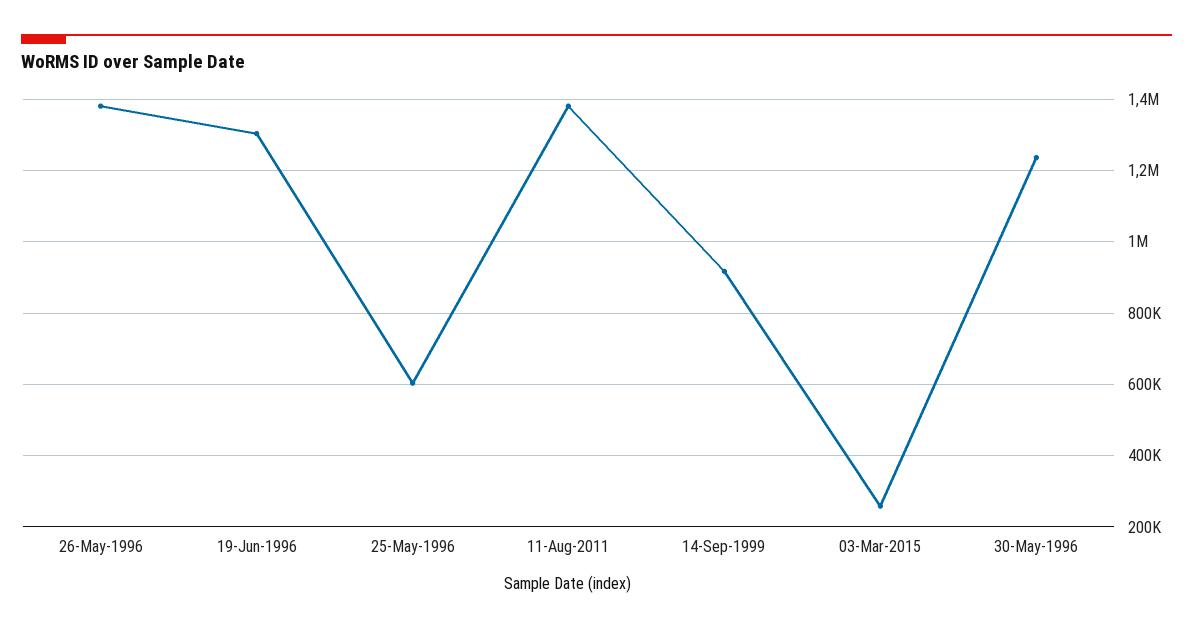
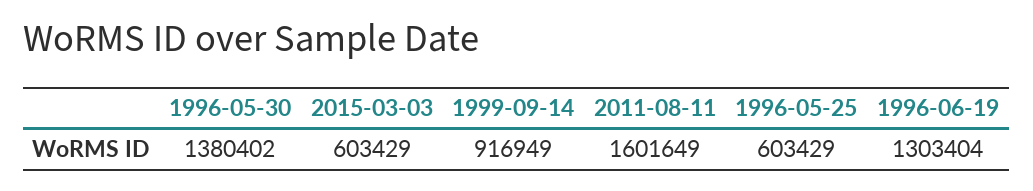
26-May-1996: 1380000 -> none
11-Aug-2011: 1380000 -> 1601649
03-Mar-2015: 260000 -> 603429
30-May-1996: 1240000 -> 1380402

